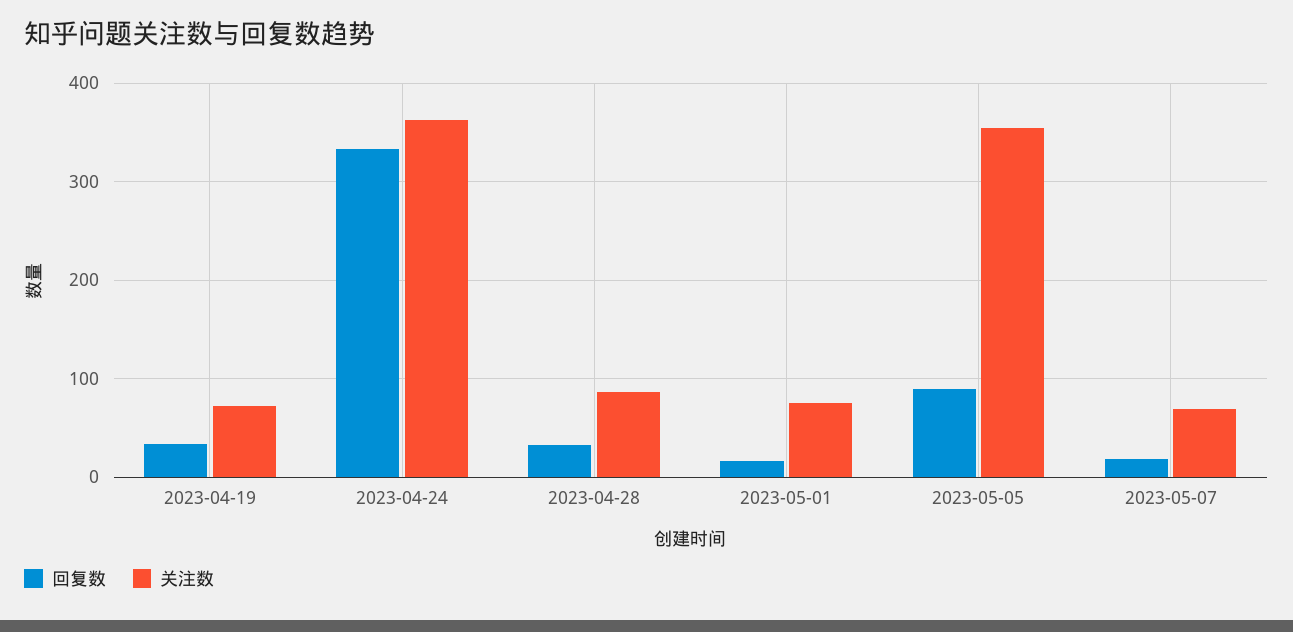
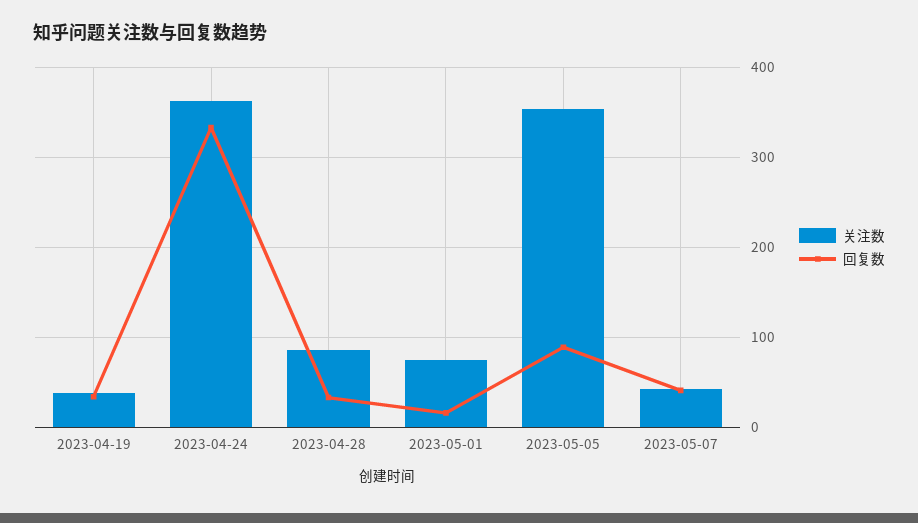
关注数, 2023-04-19: 70 -> 40
回复数, 2023-05-07: 20 -> 40
关注数, 2023-05-07: 70 -> 40

